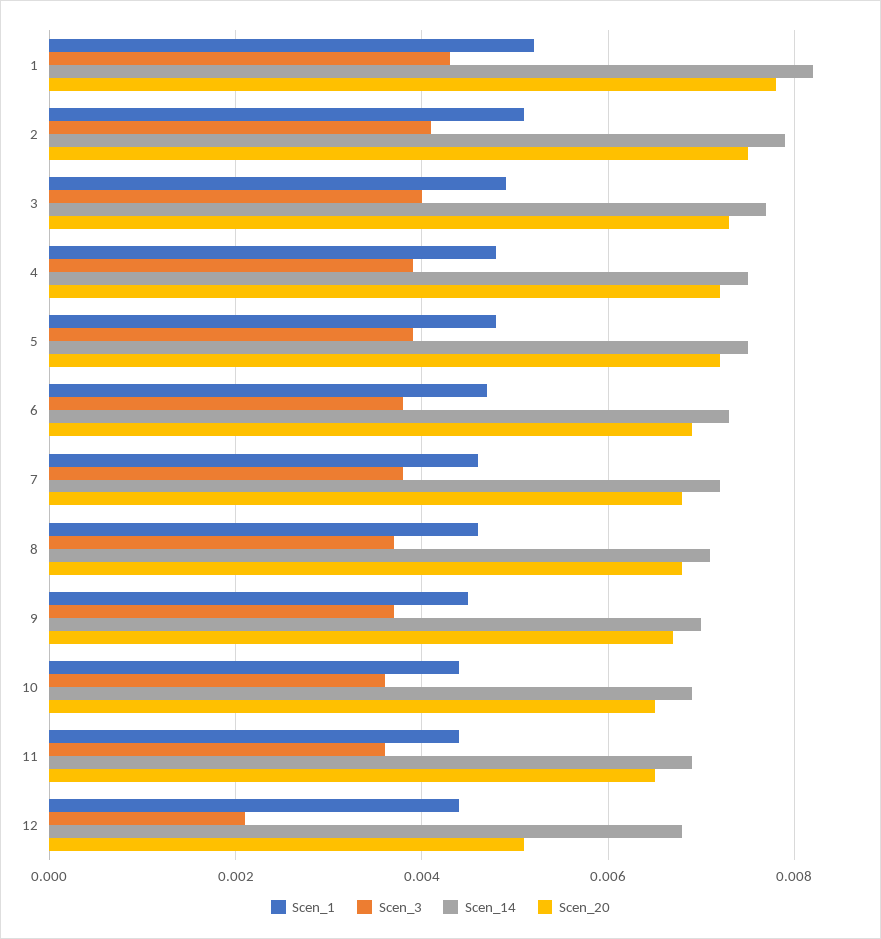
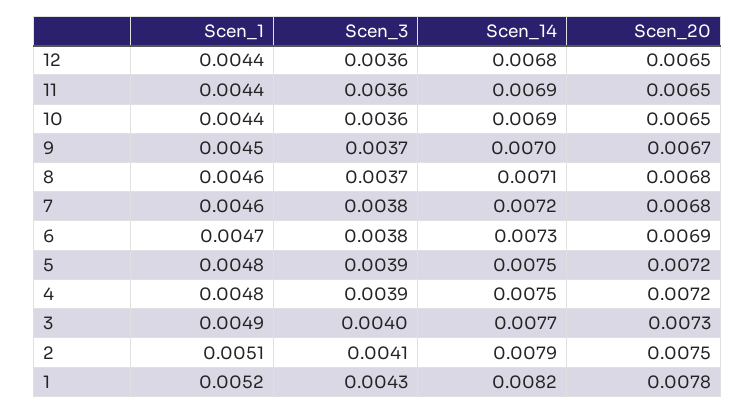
Scen_3, 12: 0.002 -> 0.0036
Scen_20, 12: 0.005 -> 0.0065

